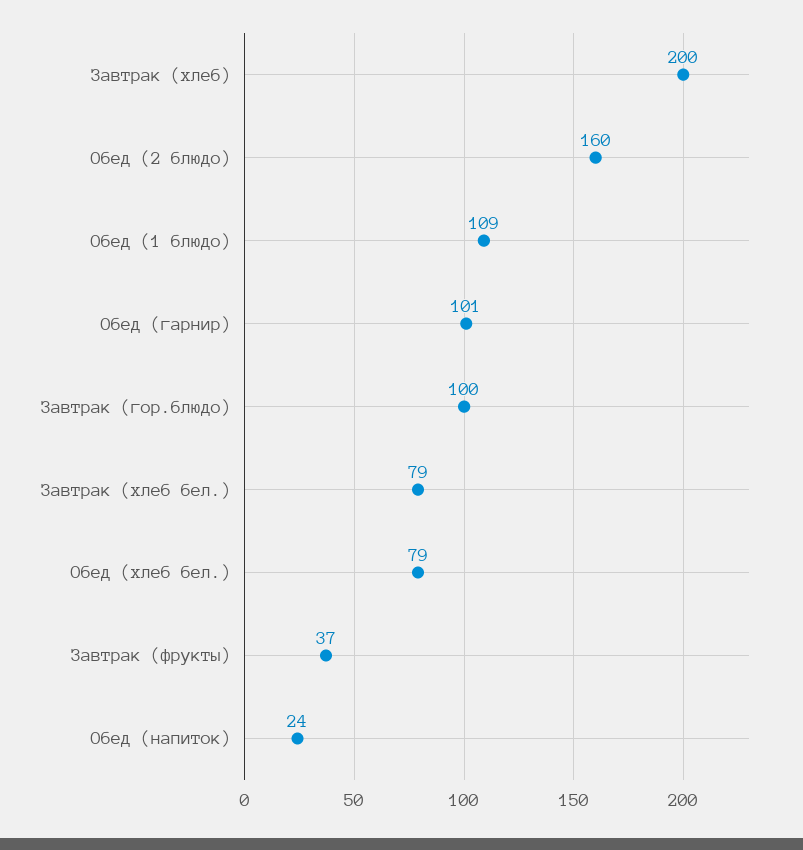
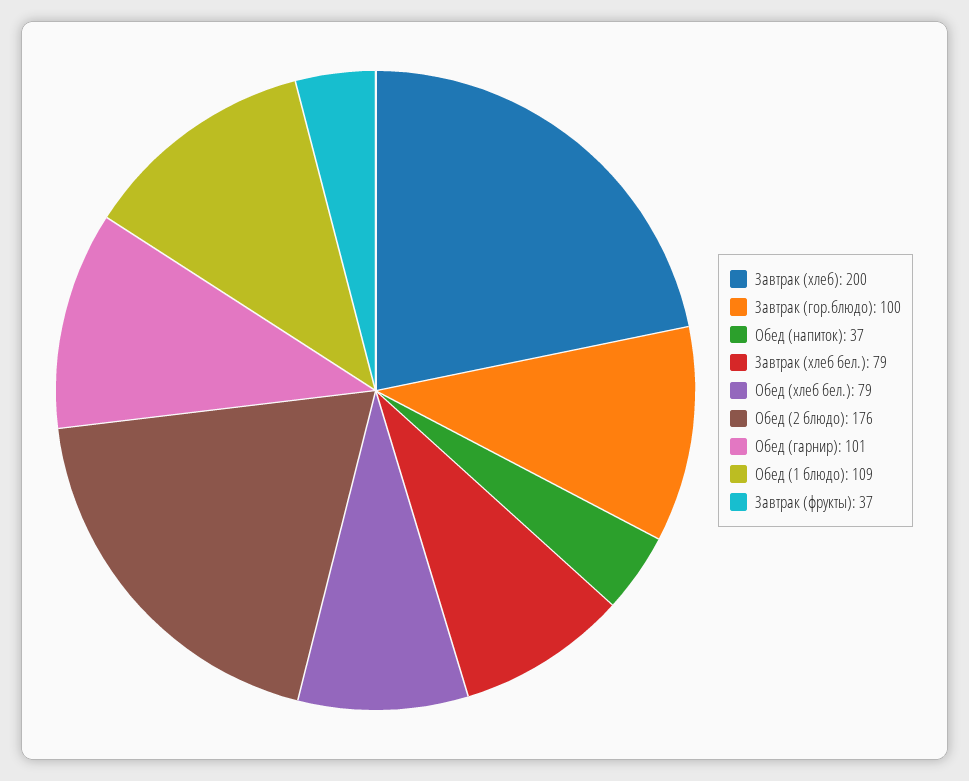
Обед (2 блюдо): 160 -> 176
Обед (напиток): 24 -> 37

